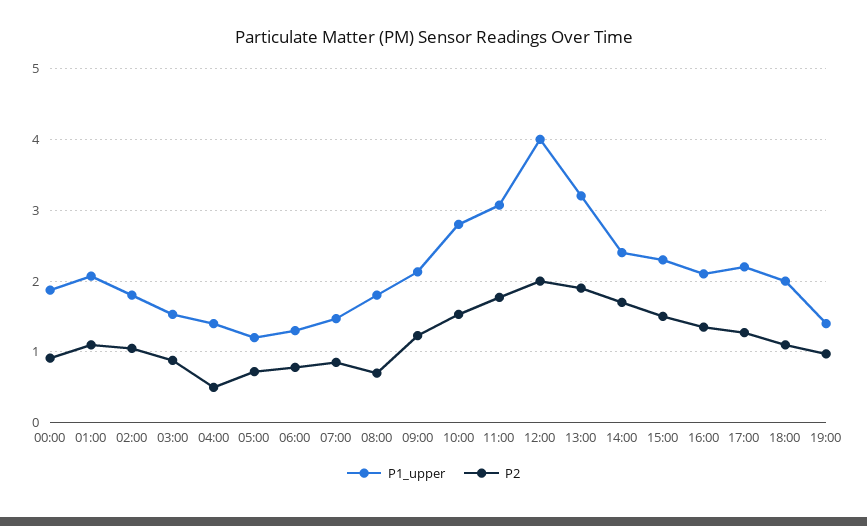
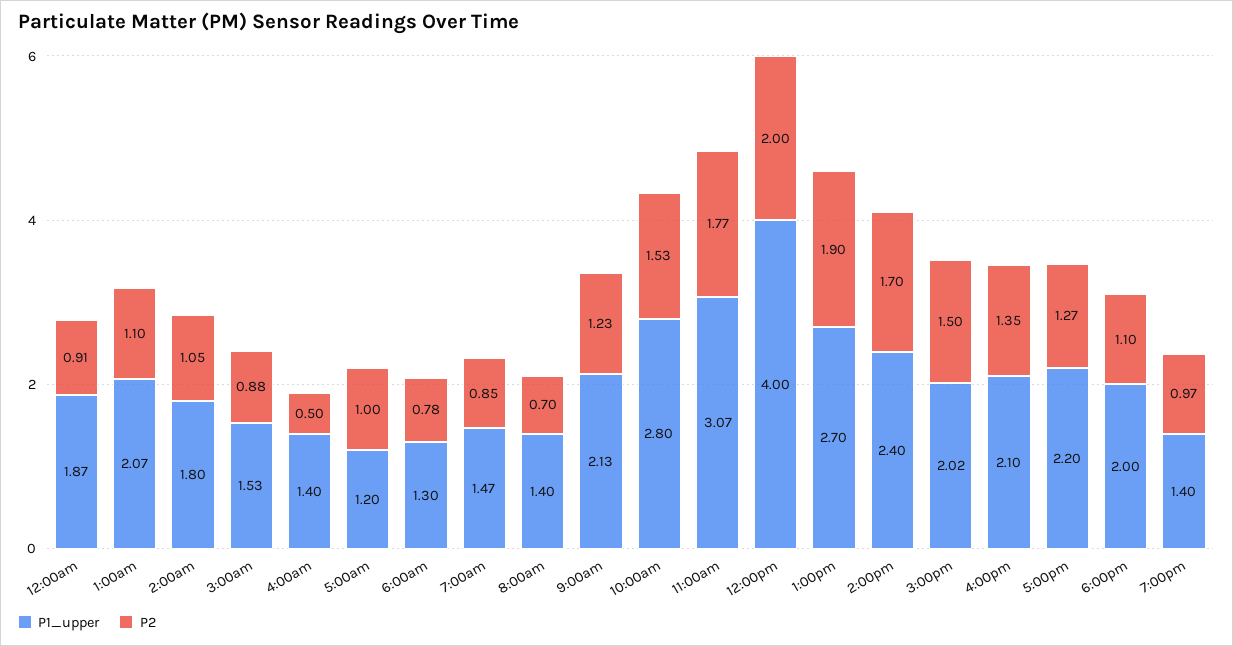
P2, 05:00: 0.7 -> 1
P1_upper, 08:00: 1.8 -> 1.4
P1_upper, 13:00: 3.2 -> 2.7
P1_upper, 15:00: 2.3 -> 2.02

